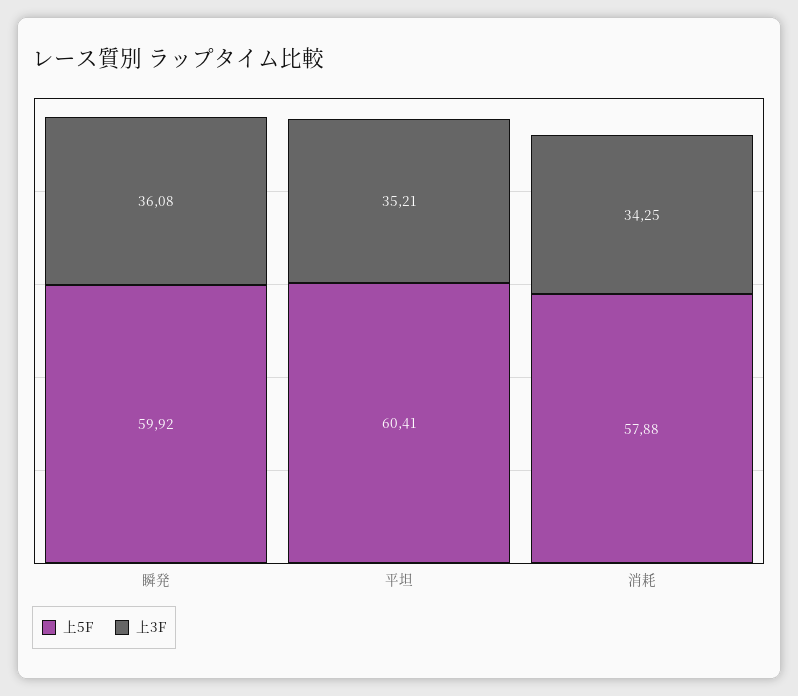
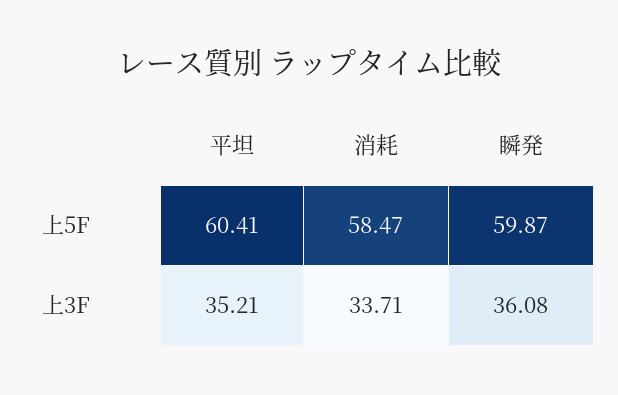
上5F, 瞬発: 59.92 -> 59.87
上5F, 消耗: 57.88 -> 58.47
上3F, 消耗: 34.25 -> 33.71

